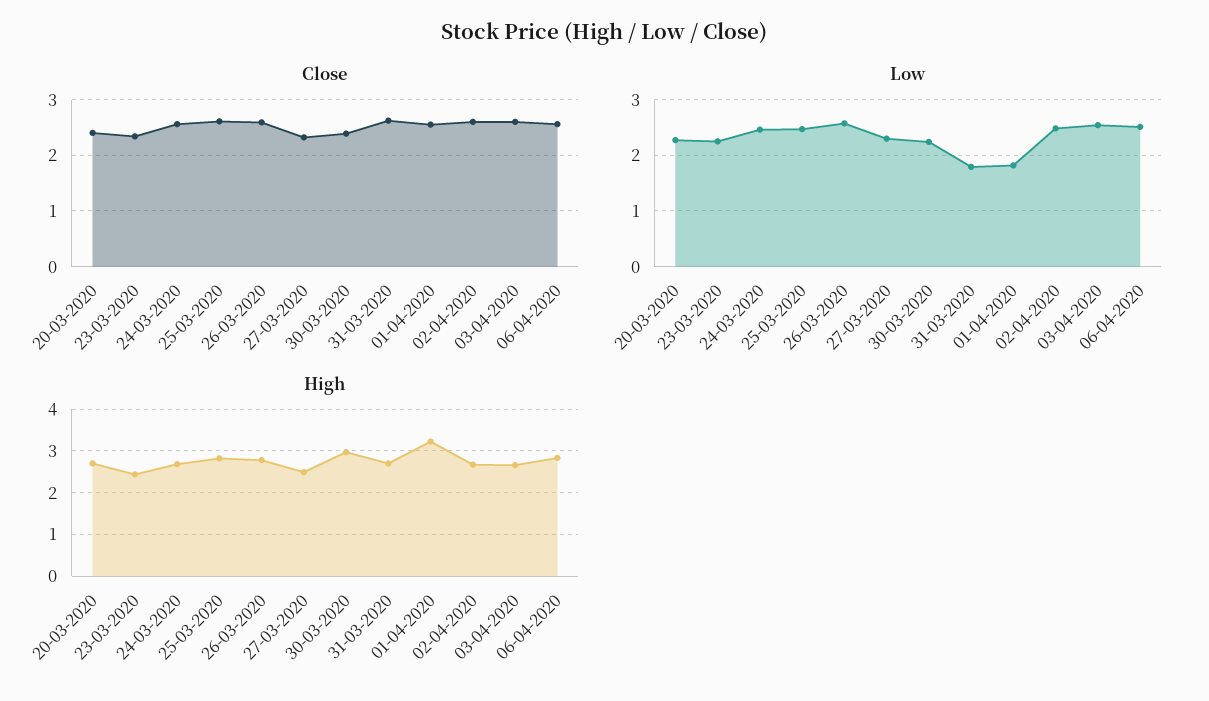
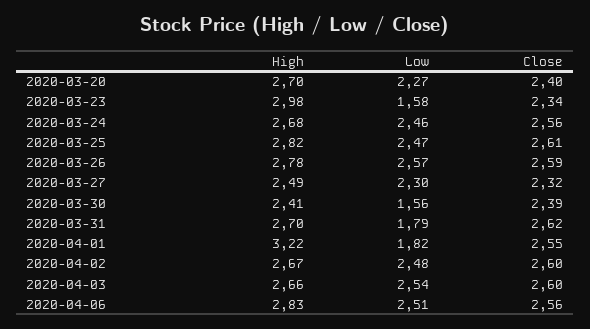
Low, 23-03-2020: 2.2 -> 1.58
Low, 30-03-2020: 2.2 -> 1.56
High, 23-03-2020: 2.4 -> 2.98
High, 30-03-2020: 3 -> 2.41

